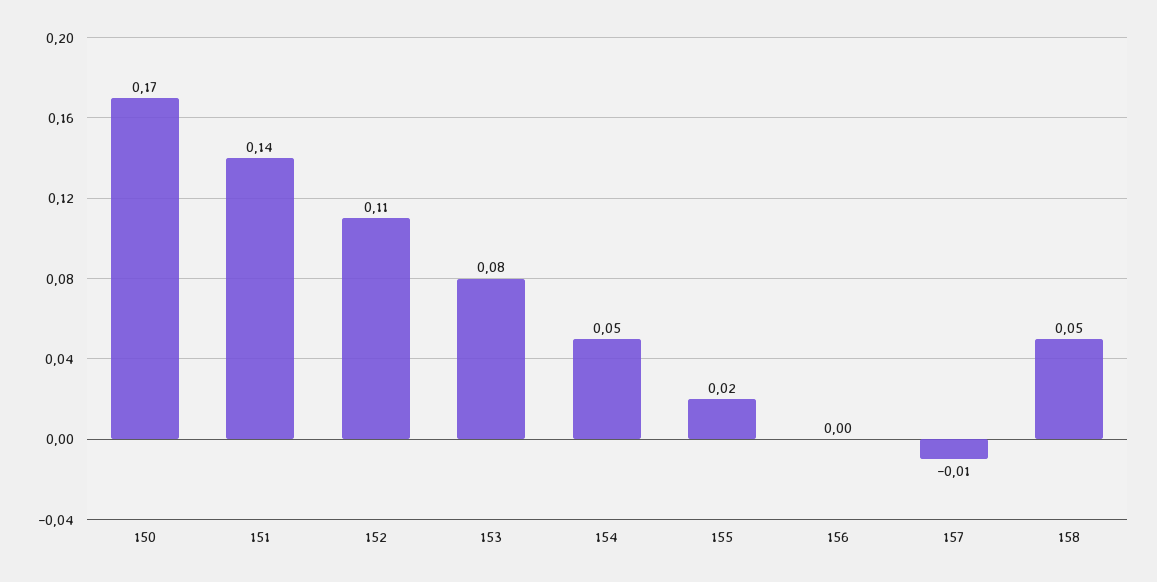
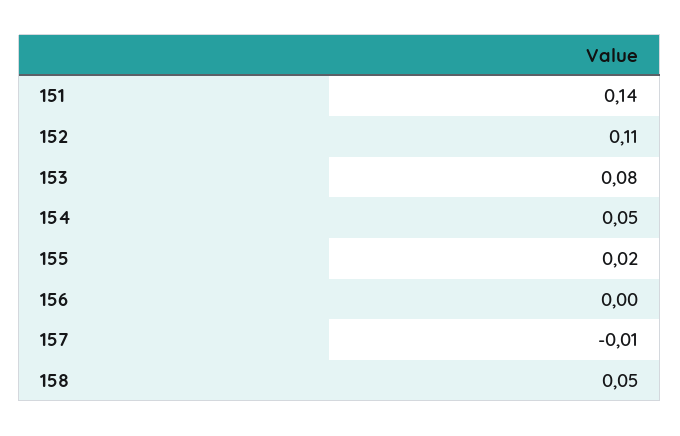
150: 0.17 -> none

